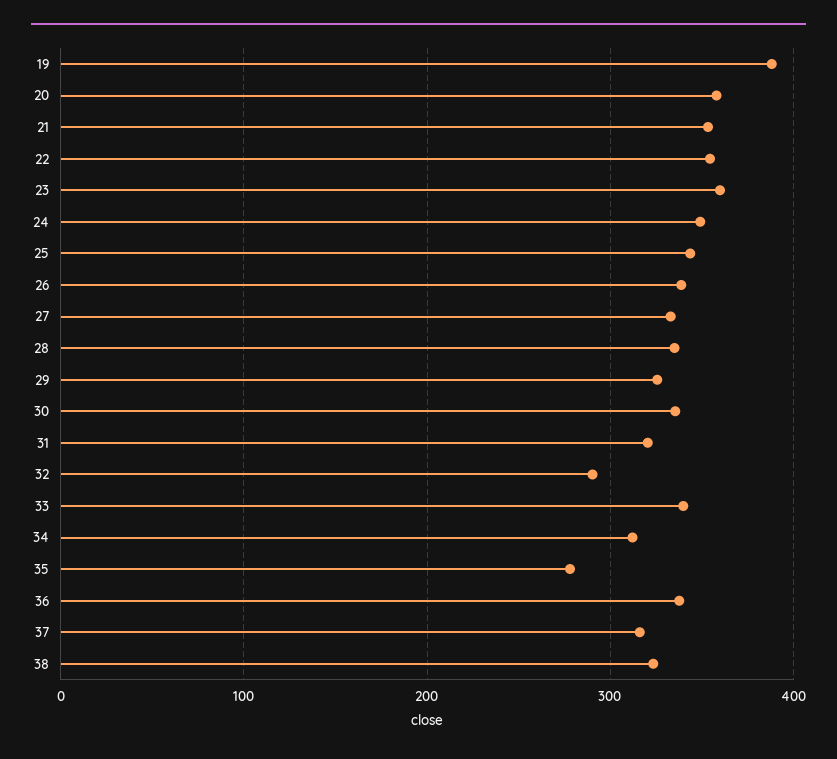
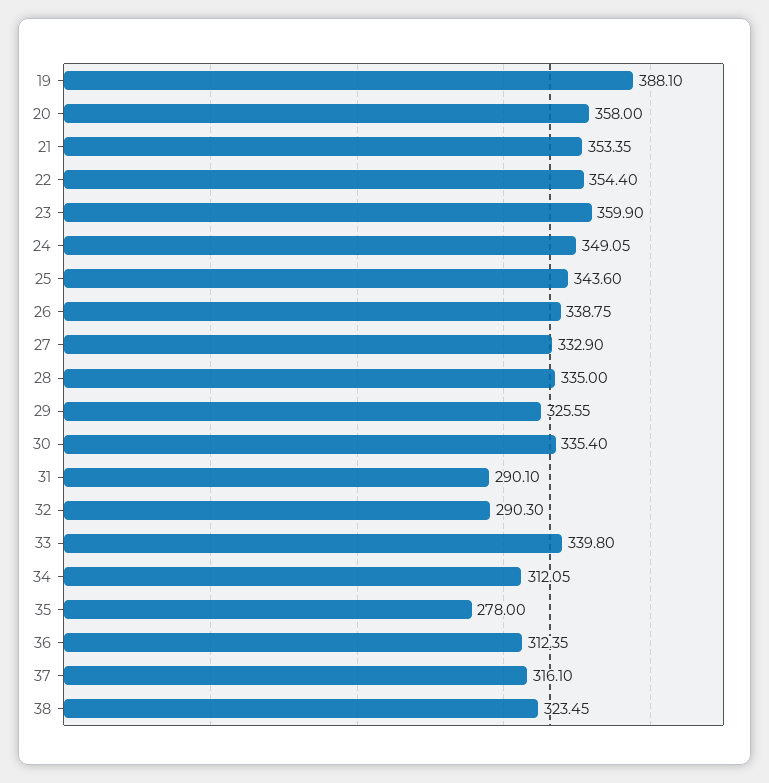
31: 320 -> 290.1
36: 340 -> 312.35

